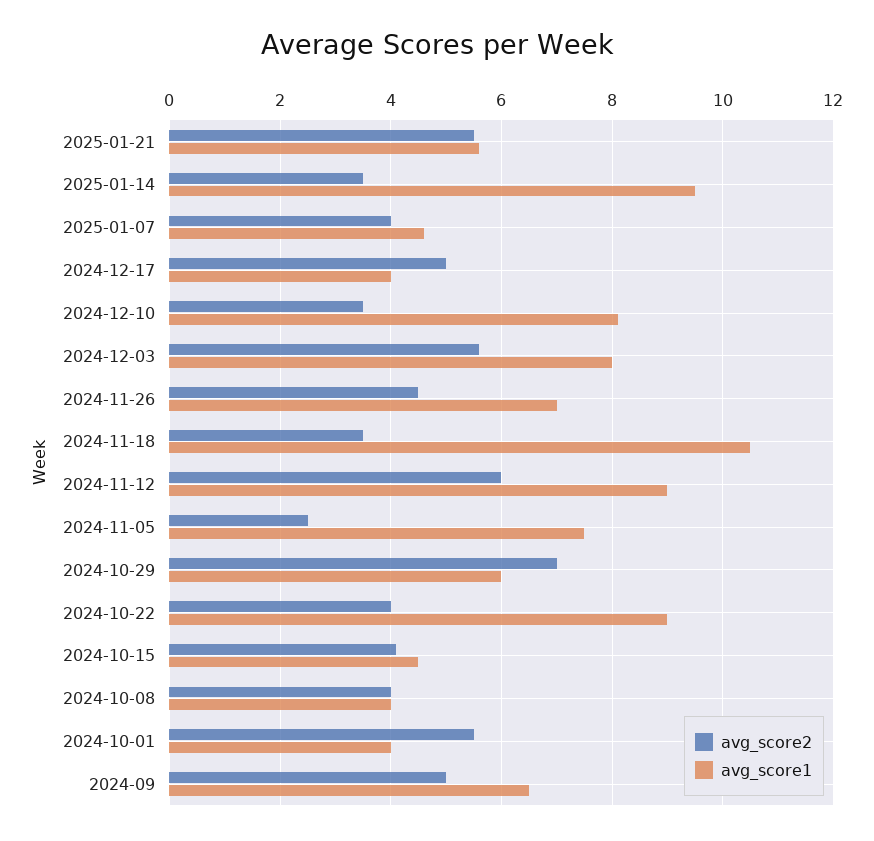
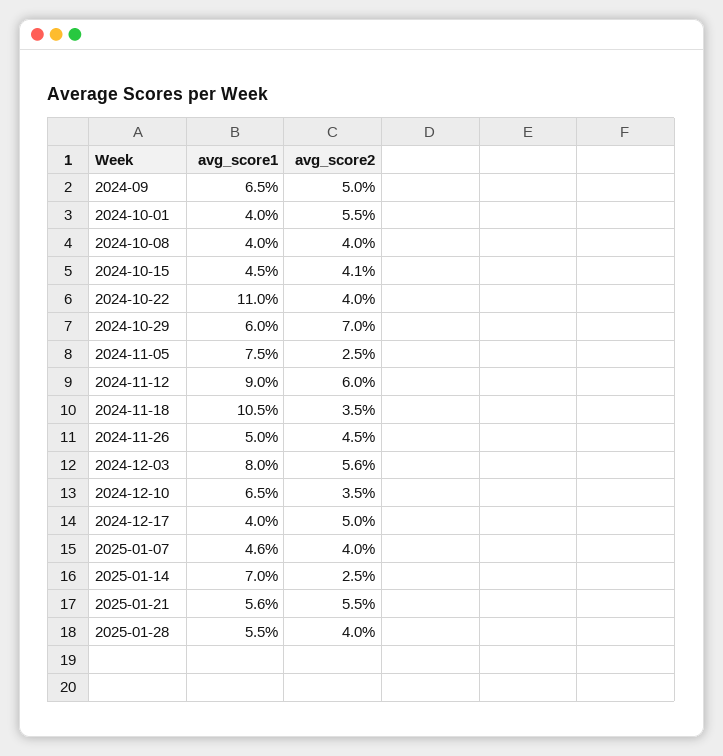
avg_score2, 2025-01-14: 3.5 -> 2.5
avg_score1, 2025-01-14: 9.5 -> 7
avg_score1, 2024-12-10: 8 -> 6.5
avg_score1, 2024-11-26: 7 -> 5
avg_score1, 2024-10-22: 9 -> 11
avg_score1, 2025-01-28: none -> 5.5
avg_score2, 2025-01-28: none -> 4

